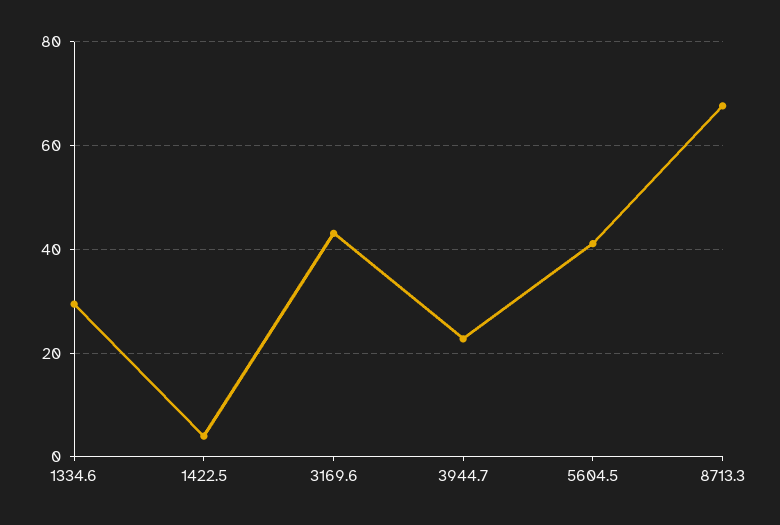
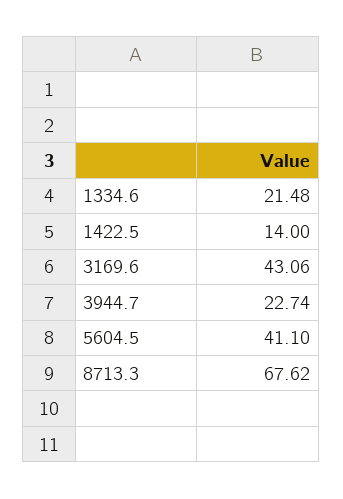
1334.6: 30 -> 21.48
1422.5: 4 -> 14

